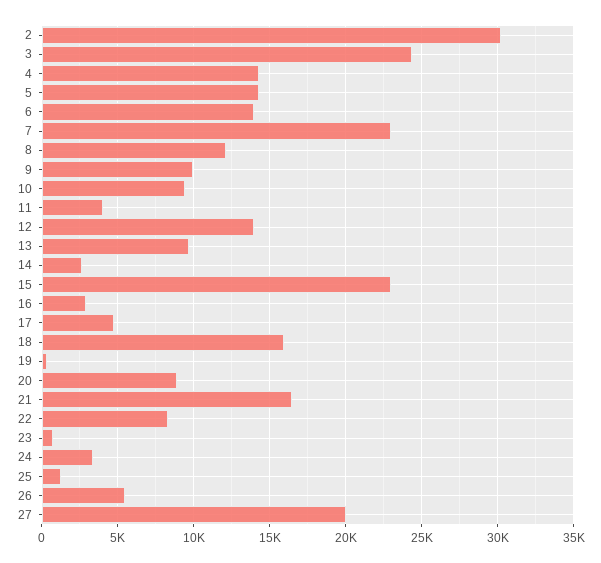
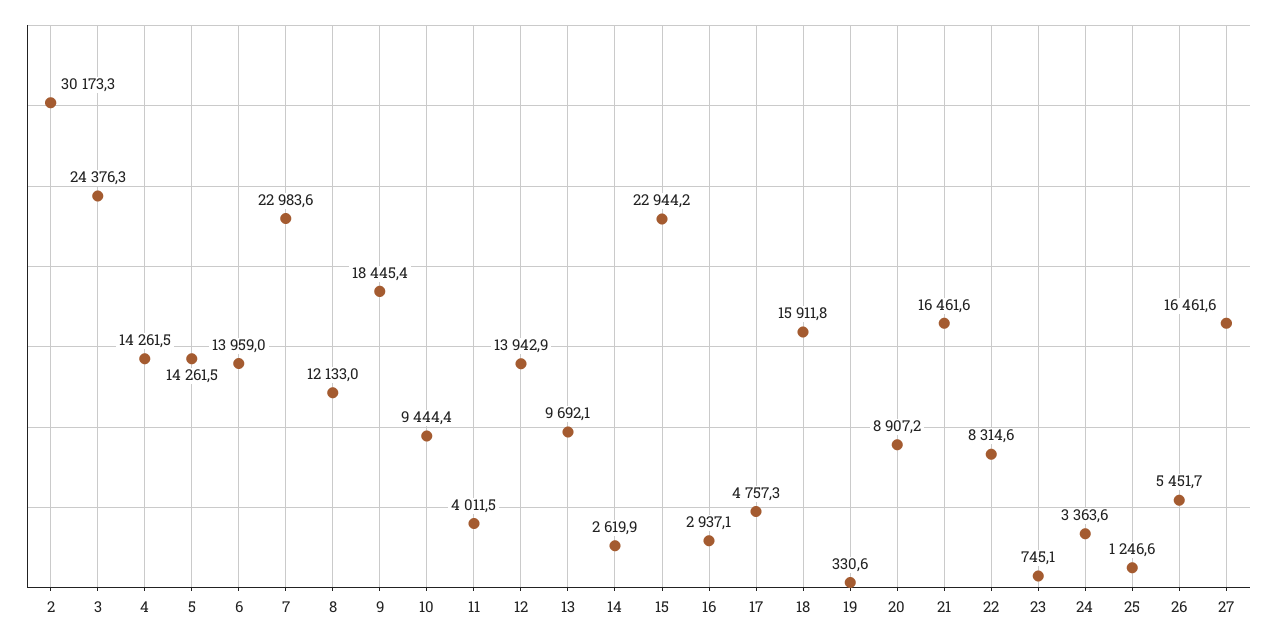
9: 10000 -> 18445.4
27: 20000 -> 16461.6

